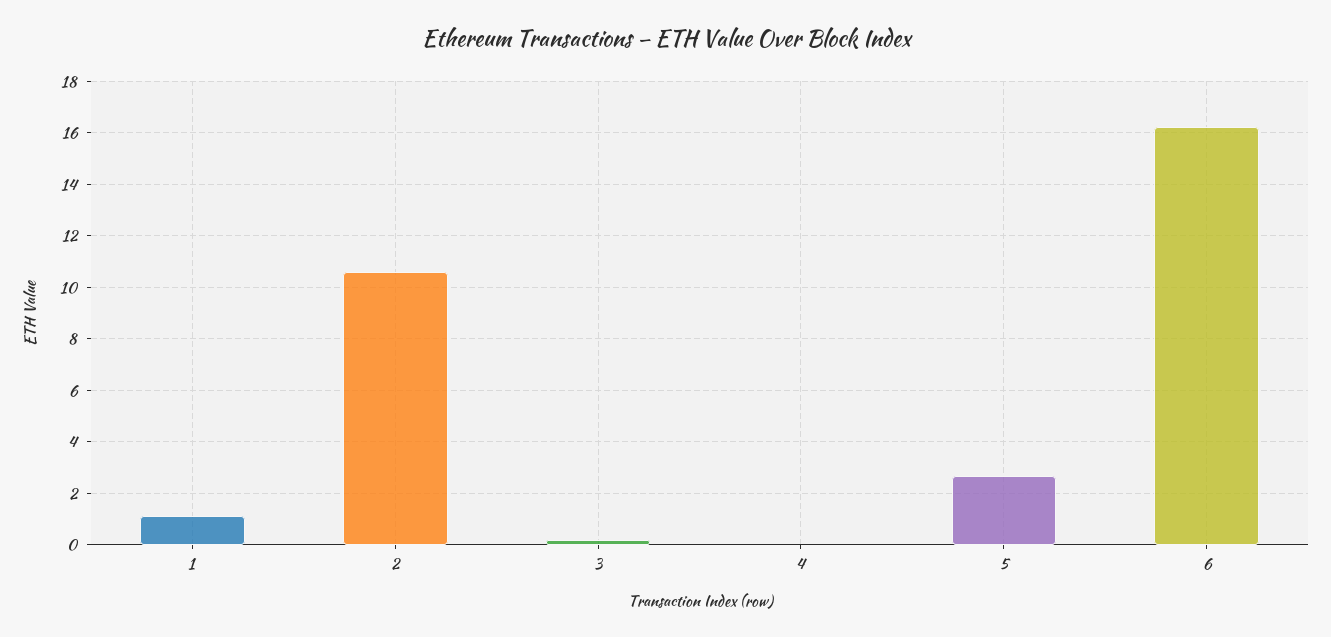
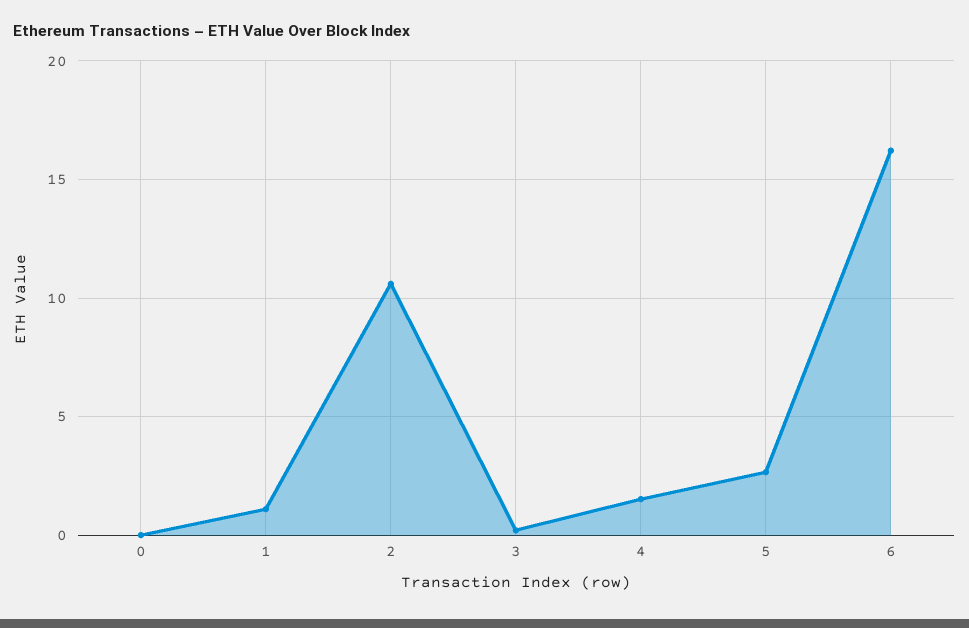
4: 0 -> 1.5
0: none -> 0

